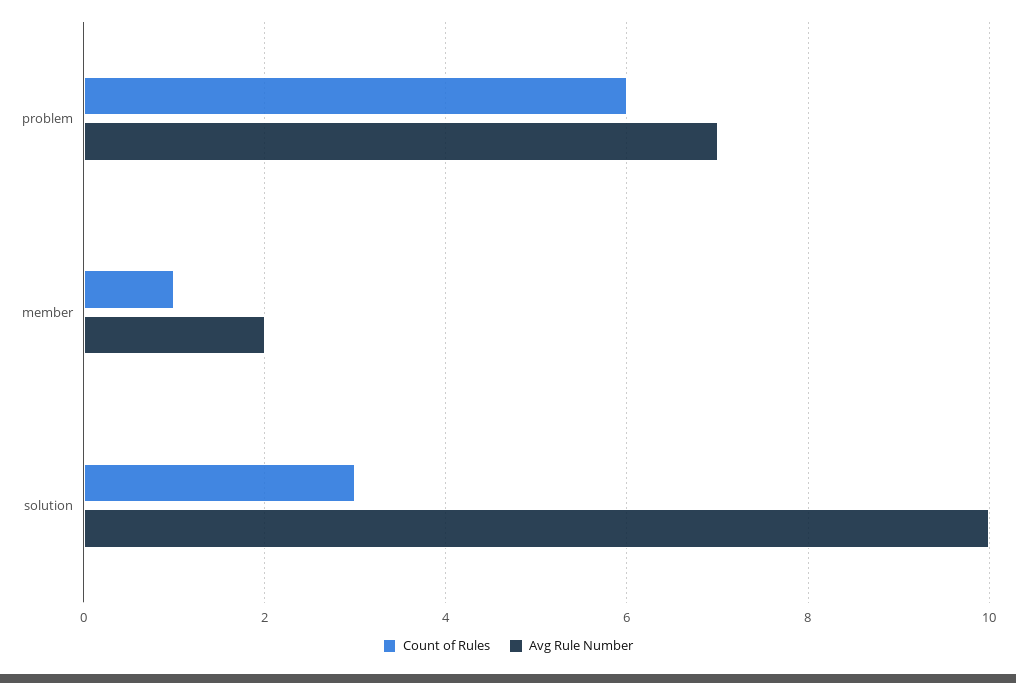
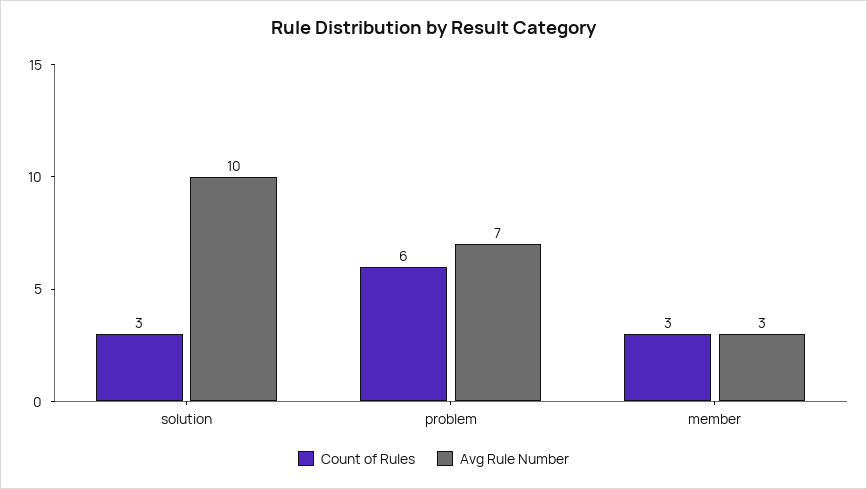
Count of Rules, member: 1 -> 3
Avg Rule Number, member: 2 -> 3

